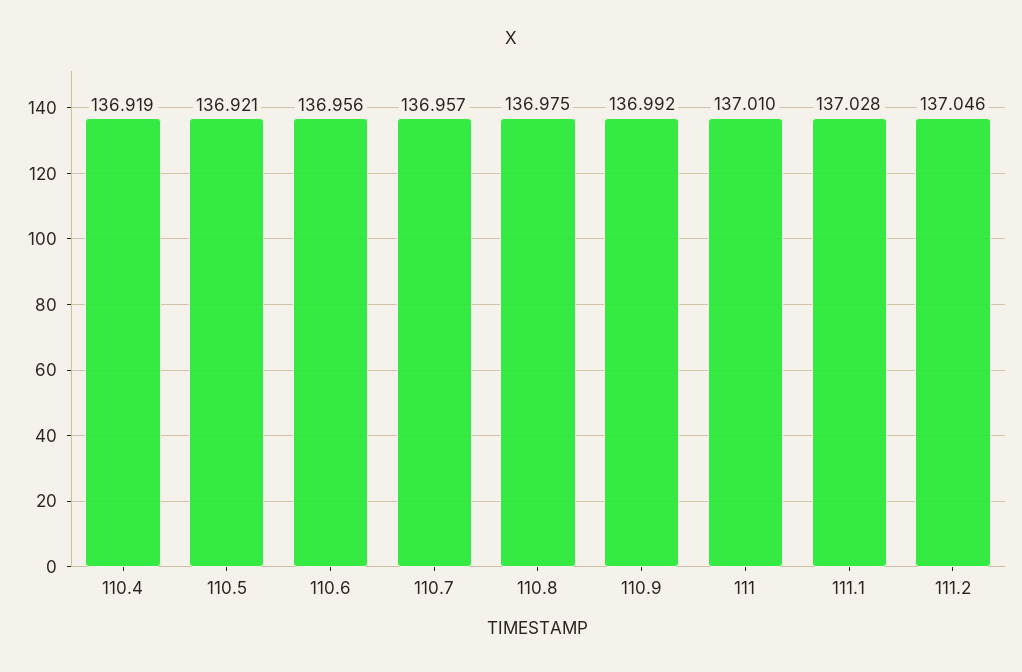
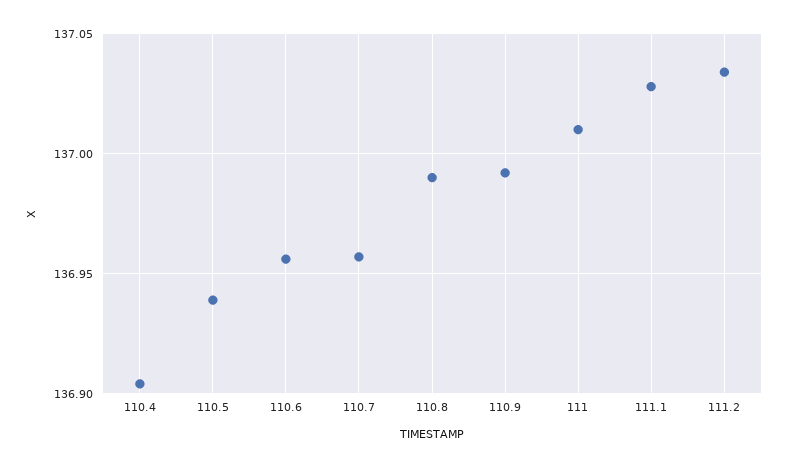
110.4: 136.919 -> 136.905
110.5: 136.921 -> 136.94
110.8: 136.975 -> 136.99
111.2: 137.046 -> 137.035

